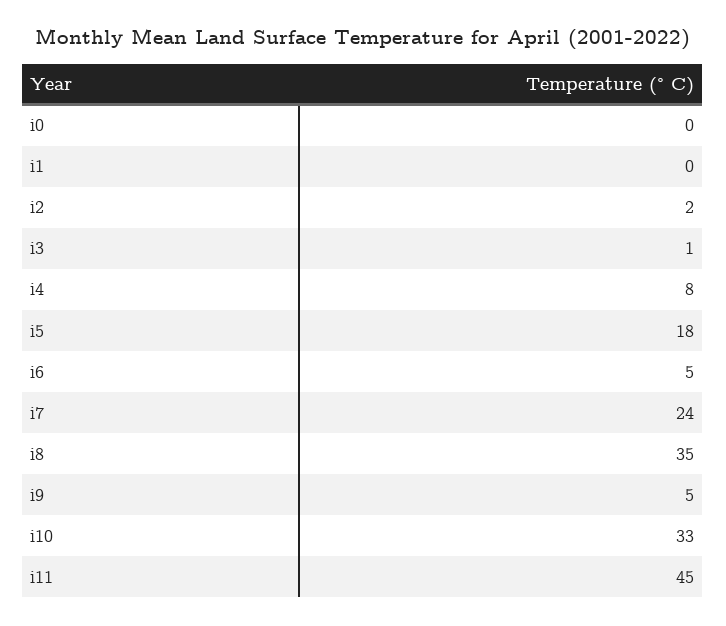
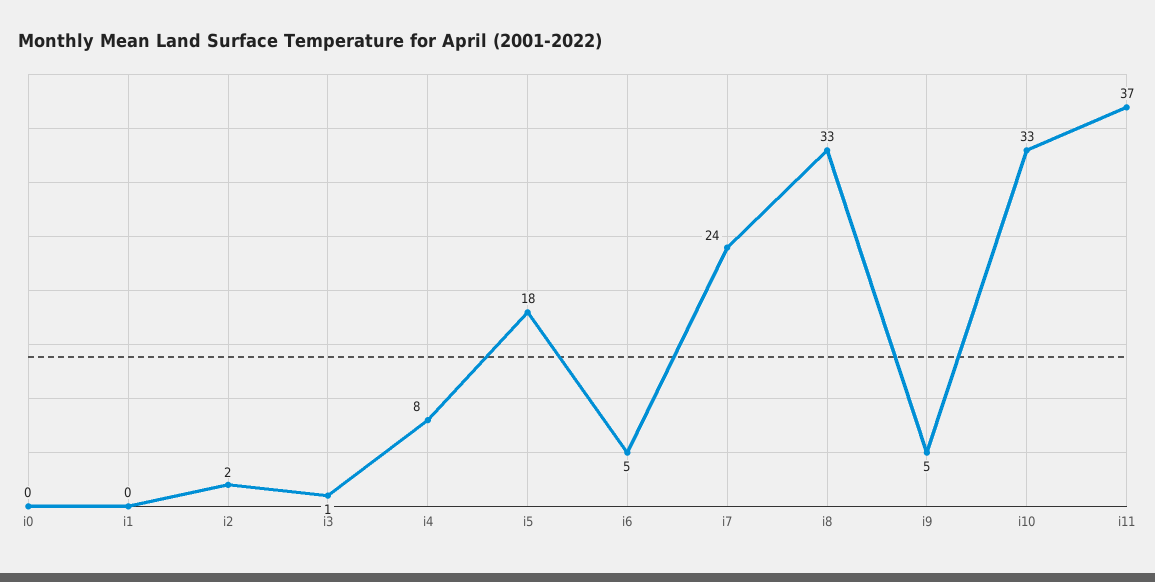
i8: 35 -> 33
i11: 45 -> 37

